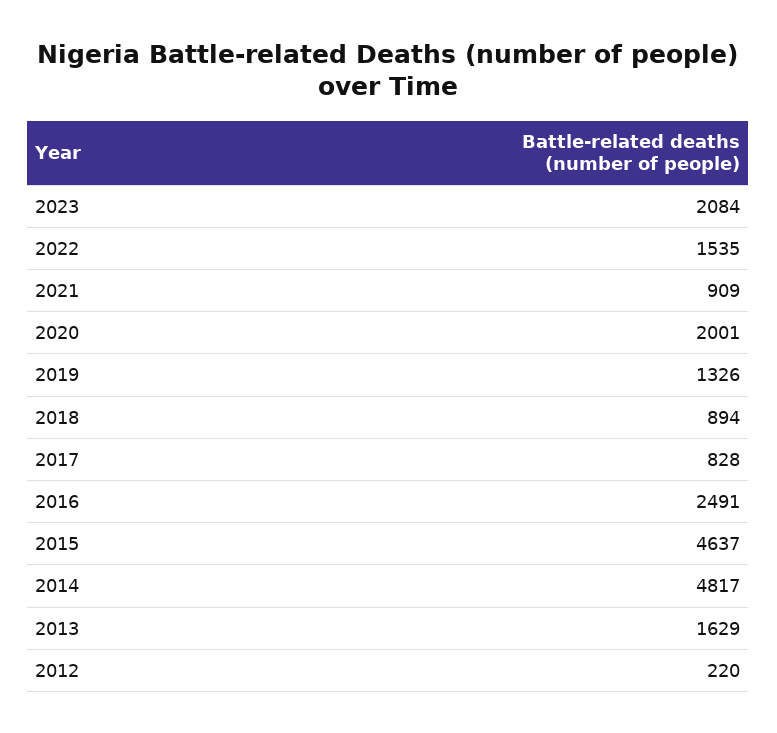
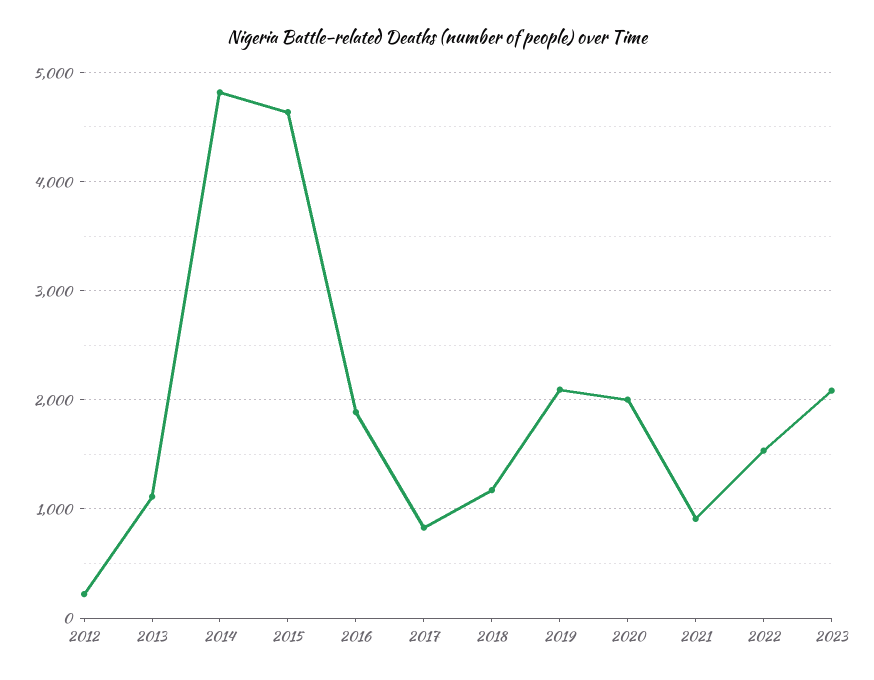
2019: 1326 -> 2100
2018: 894 -> 1200
2016: 2491 -> 1900
2013: 1629 -> 1100

